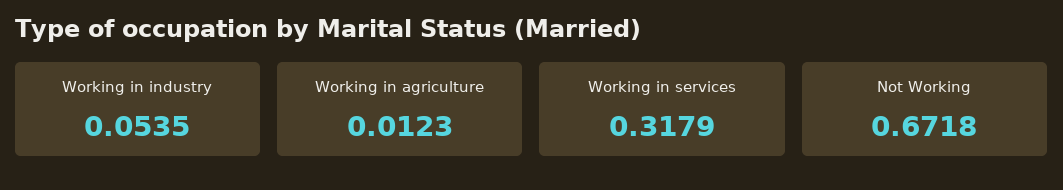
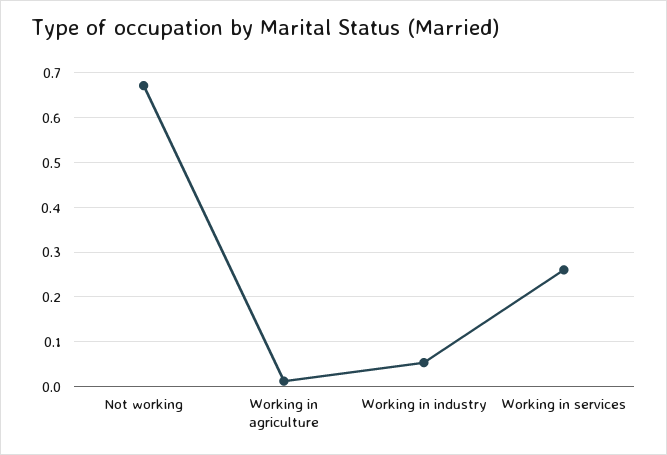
Working in services: 0.3179 -> 0.26

